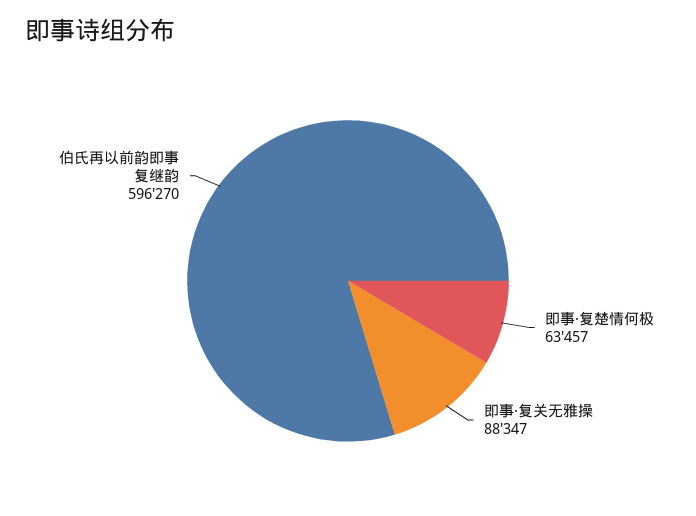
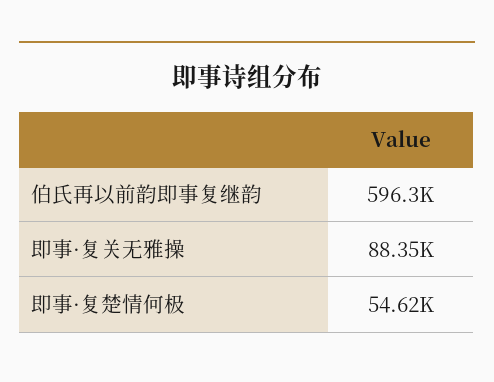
即事·复楚情何极: 63457 -> 54620

